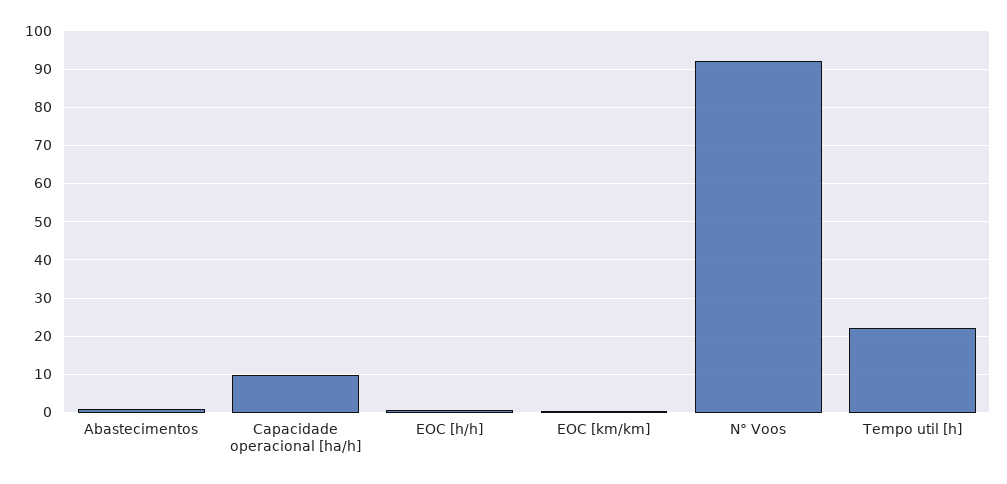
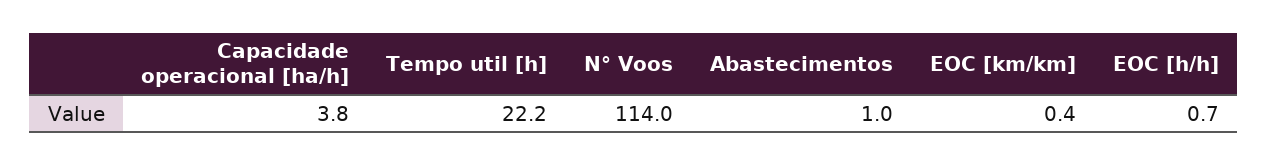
Capacidade operacional [ha/h]: 10 -> 3.8
N° Voos: 92 -> 114

